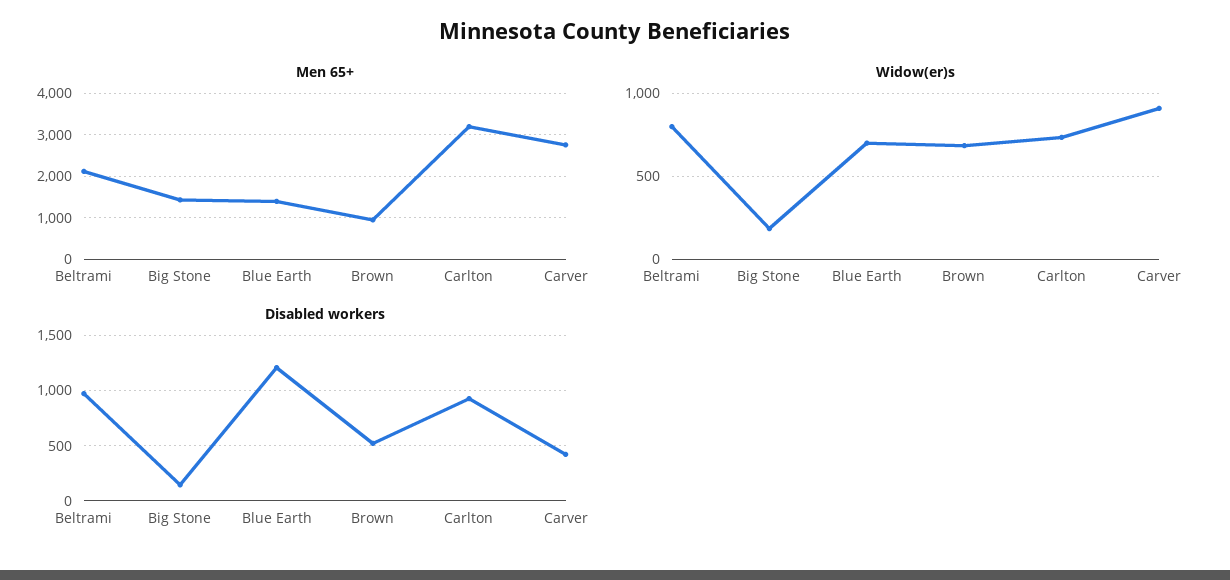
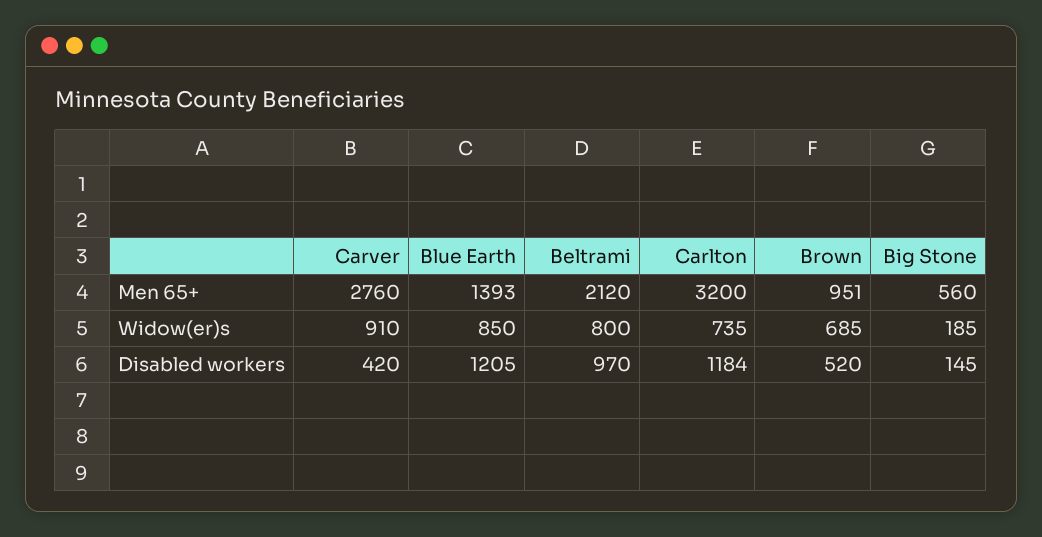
Men 65+, Big Stone: 1400 -> 560
Widow(er)s, Blue Earth: 700 -> 850
Disabled workers, Carlton: 900 -> 1184

